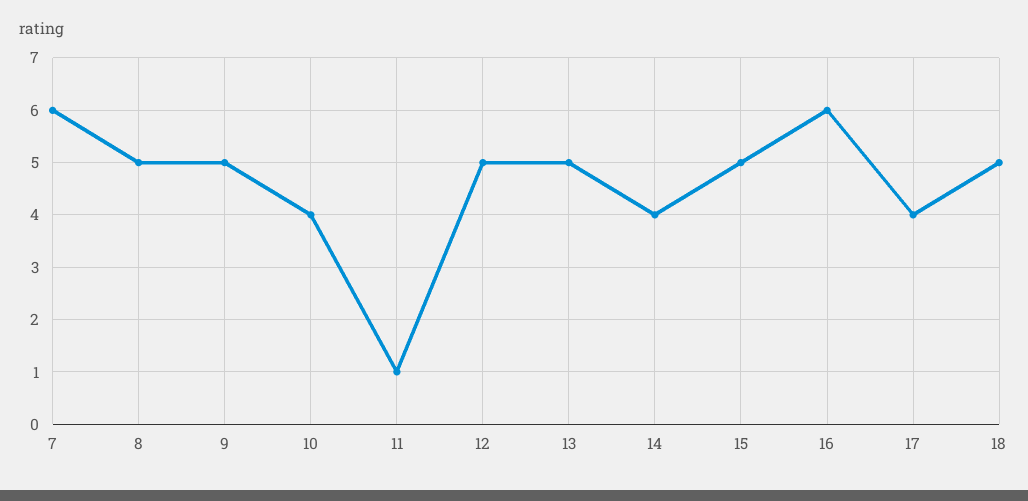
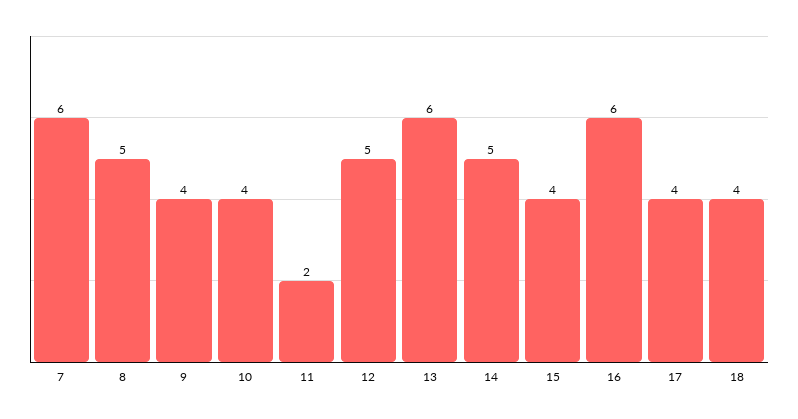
9: 5 -> 4
11: 1 -> 2
13: 5 -> 6
14: 4 -> 5
15: 5 -> 4
18: 5 -> 4

